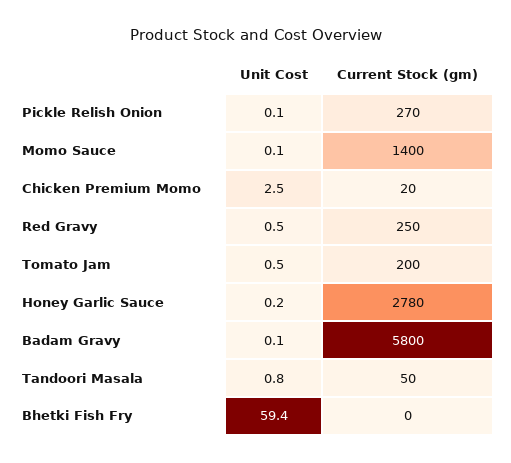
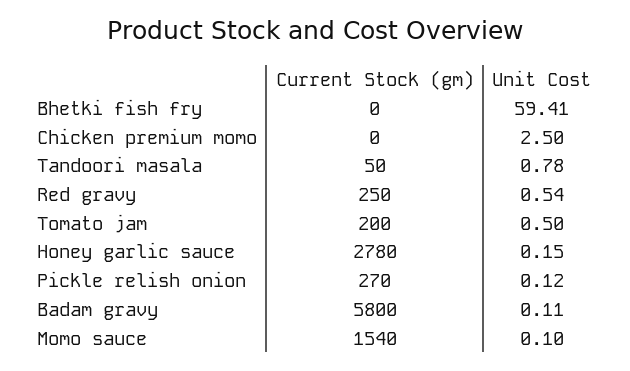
Current Stock (gm), Momo Sauce: 1400 -> 1540
Current Stock (gm), Chicken Premium Momo: 20 -> 0

